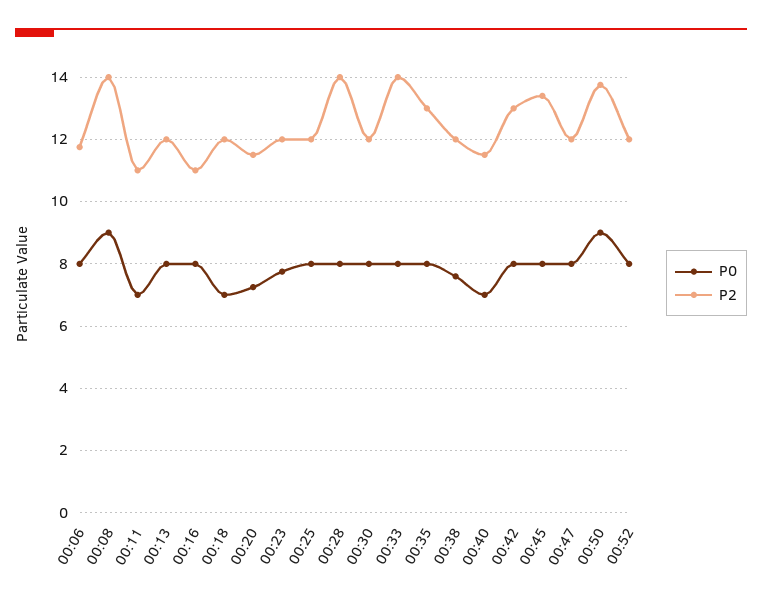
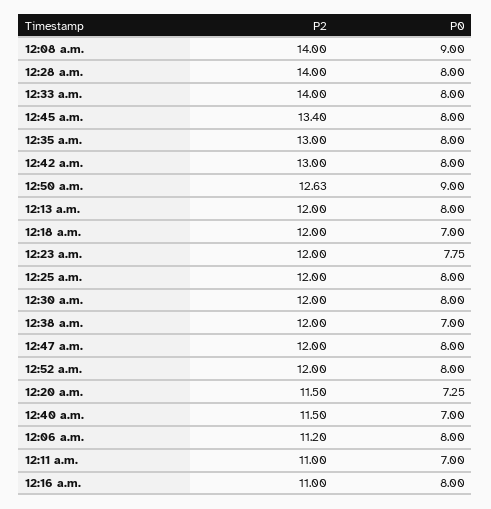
P2, 00:06: 11.8 -> 11.2
P0, 00:38: 7.6 -> 7
P2, 00:50: 13.8 -> 12.63

